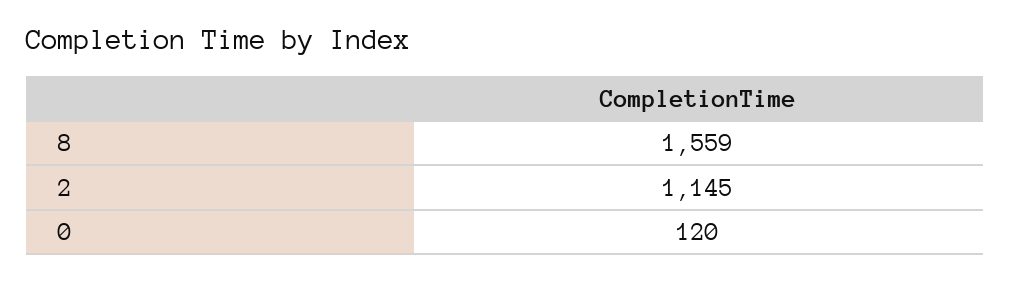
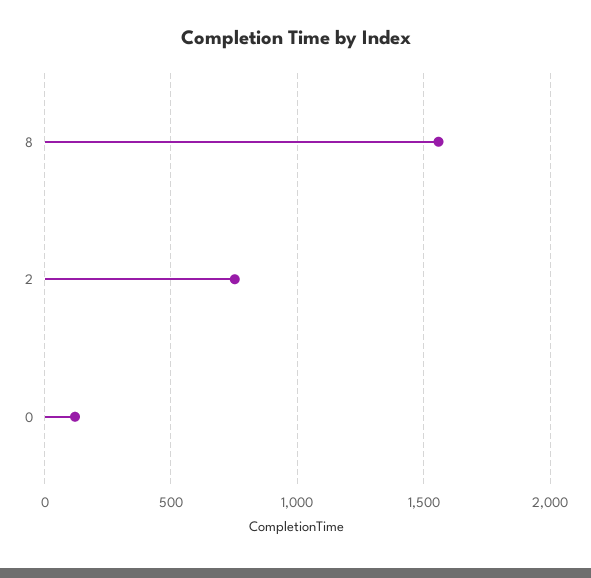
2: 1145 -> 750

